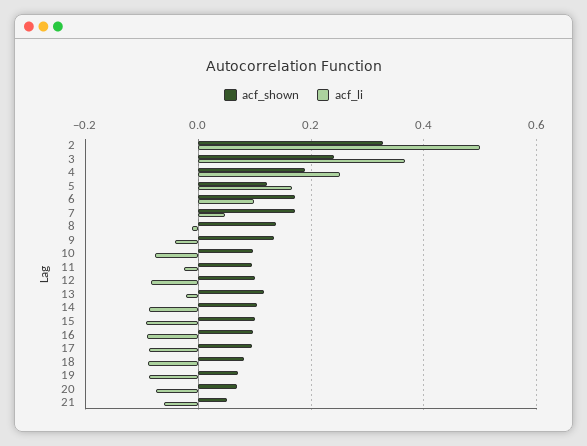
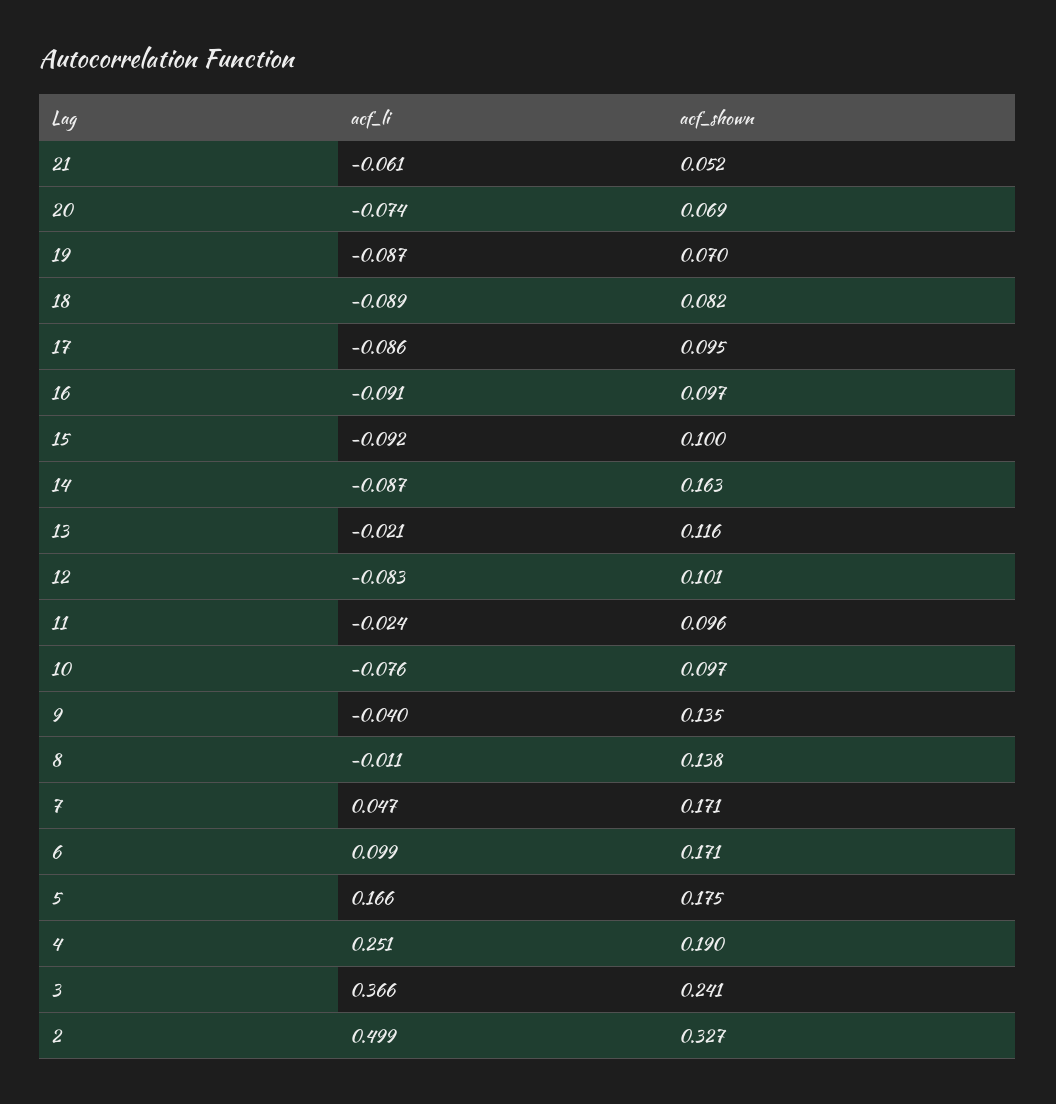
acf_shown, 5: 0.12 -> 0.175
acf_shown, 14: 0.1 -> 0.163

